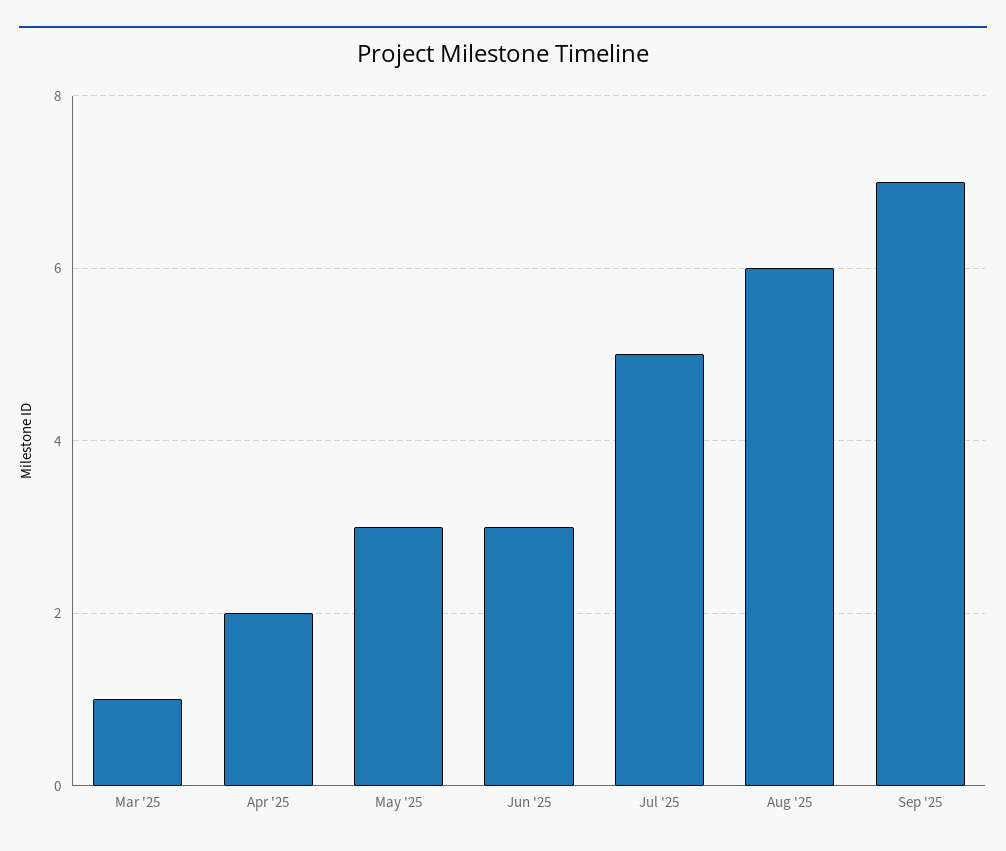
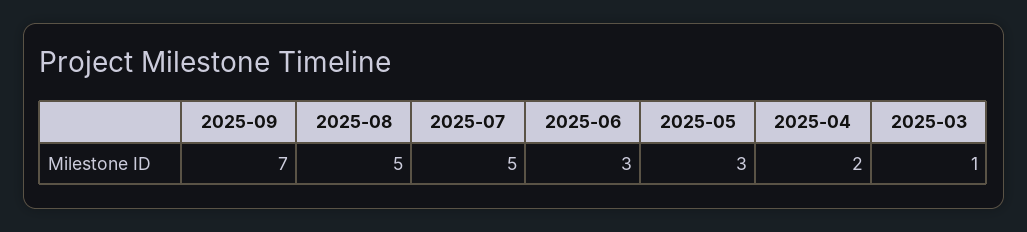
Aug '25: 6 -> 5

